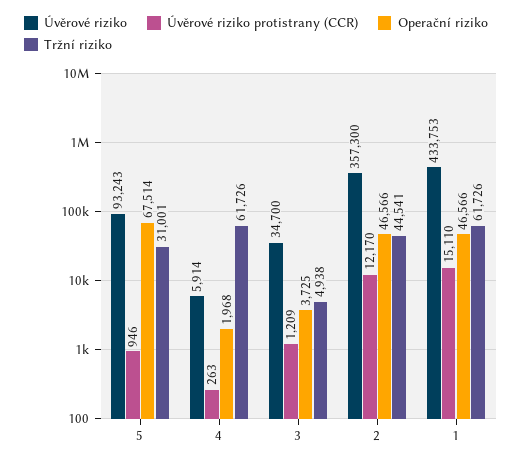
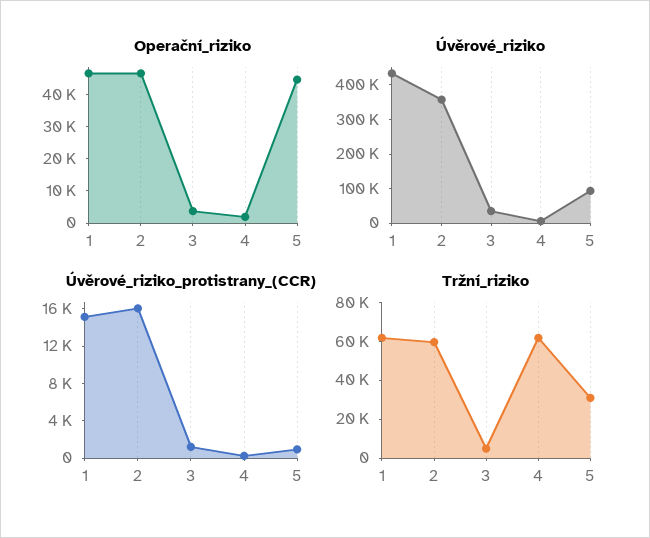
Operační riziko, 5: 67514 -> 45000
Úvěrové riziko protistrany (CCR), 2: 12170 -> 16000
Tržní riziko, 2: 44541 -> 60000

